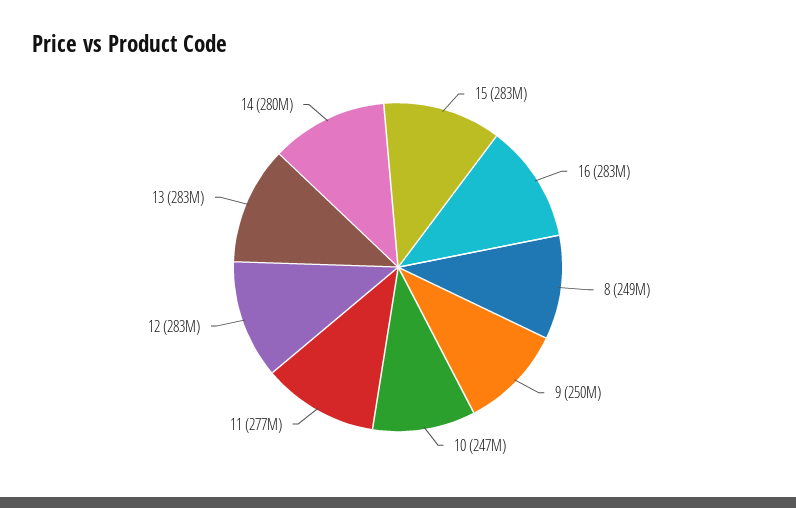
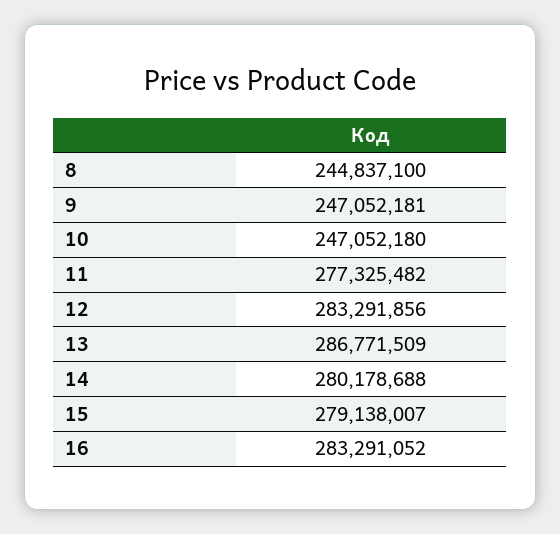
15: 283000000 -> 279138007
8: 249000000 -> 244837100
9: 250000000 -> 247052181
13: 283000000 -> 286771509

